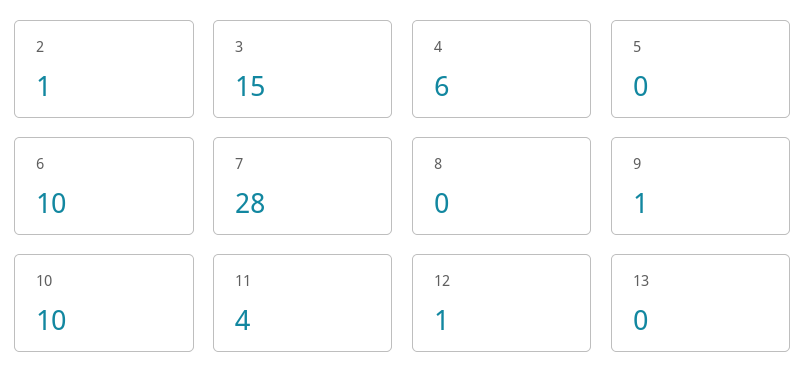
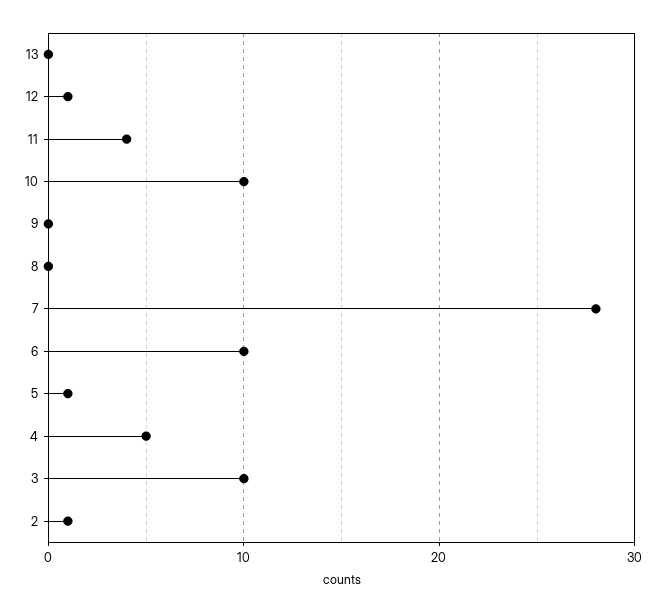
3: 15 -> 10
4: 6 -> 5
5: 0 -> 1
9: 1 -> 0

